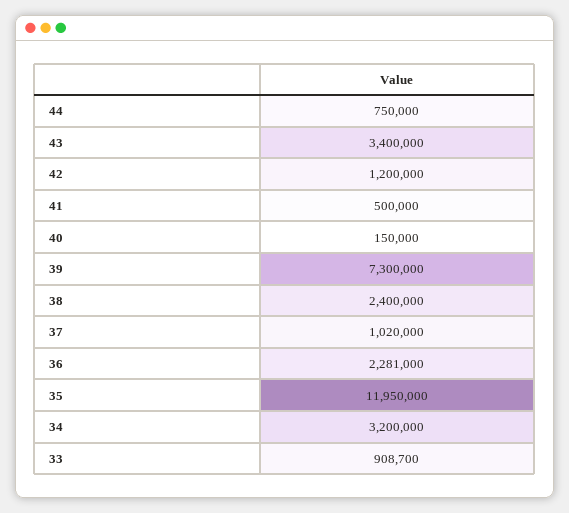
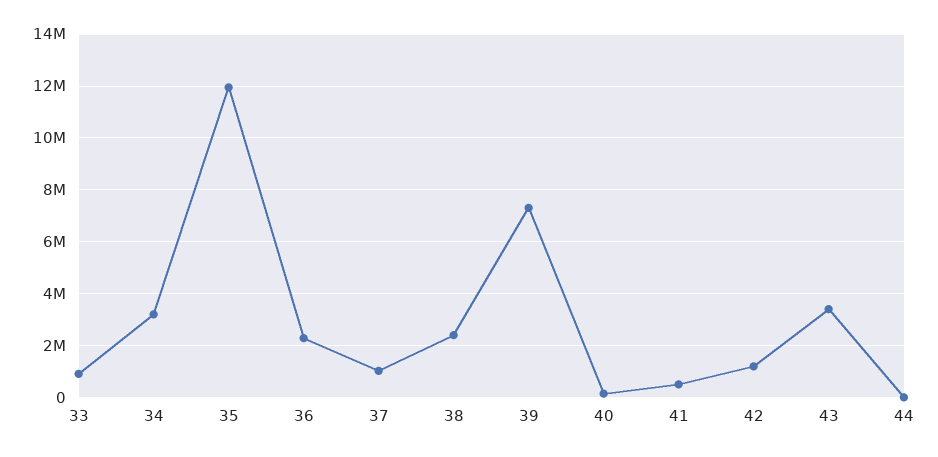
44: 750000 -> 0

